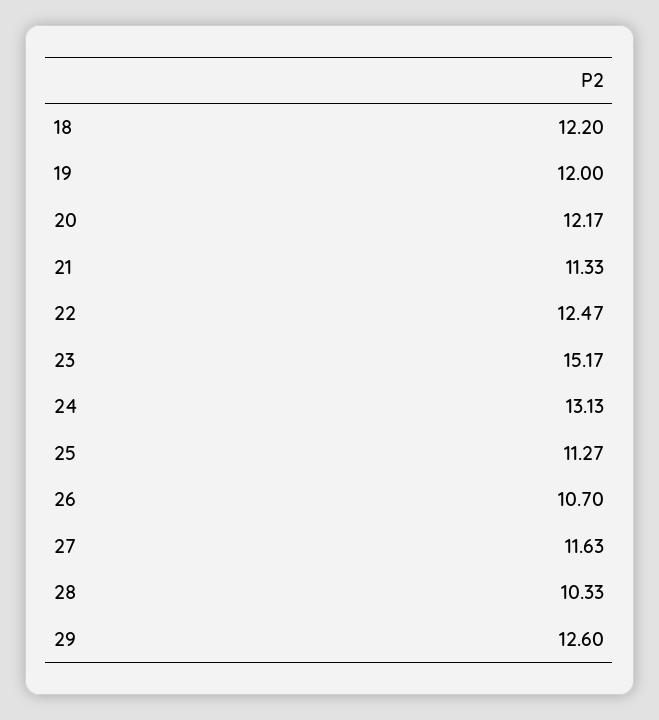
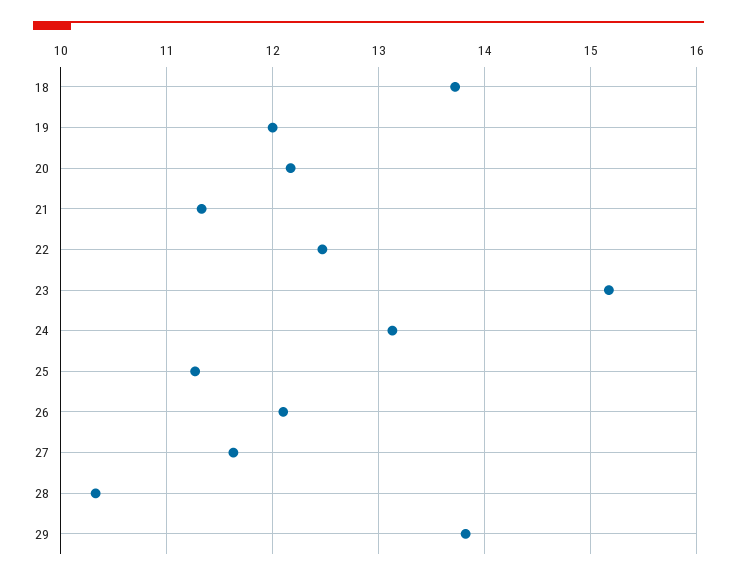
18: 12.2 -> 13.7
26: 10.7 -> 12.1
29: 12.6 -> 13.8

